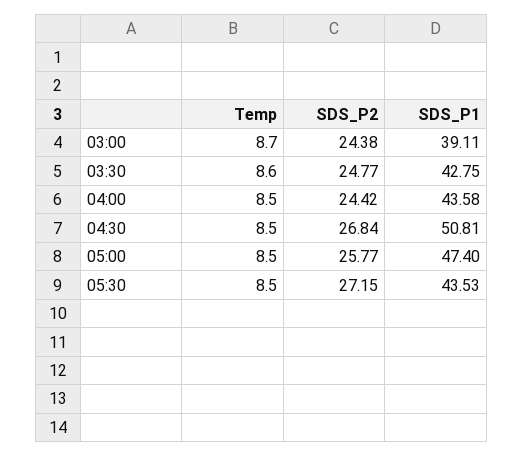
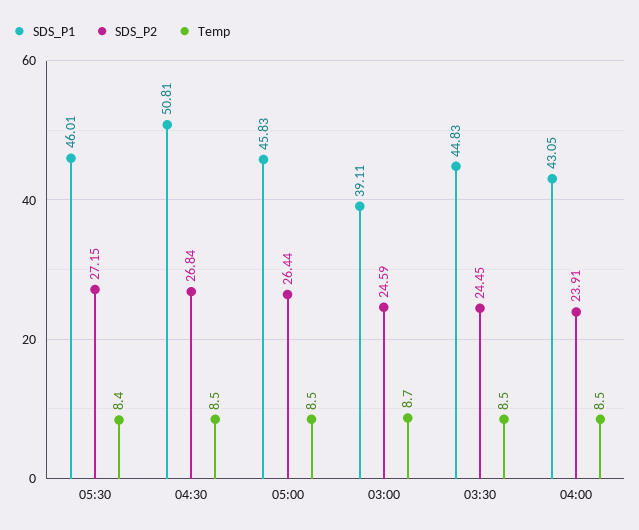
SDS_P2, 03:00: 24.38 -> 24.59
Temp, 03:30: 8.6 -> 8.5
SDS_P2, 03:30: 24.77 -> 24.45
SDS_P1, 03:30: 42.75 -> 44.83
SDS_P2, 04:00: 24.42 -> 23.91
SDS_P1, 04:00: 43.58 -> 43.05
SDS_P2, 05:00: 25.77 -> 26.44
SDS_P1, 05:00: 47.4 -> 45.83
Temp, 05:30: 8.5 -> 8.4
SDS_P1, 05:30: 43.53 -> 46.01

